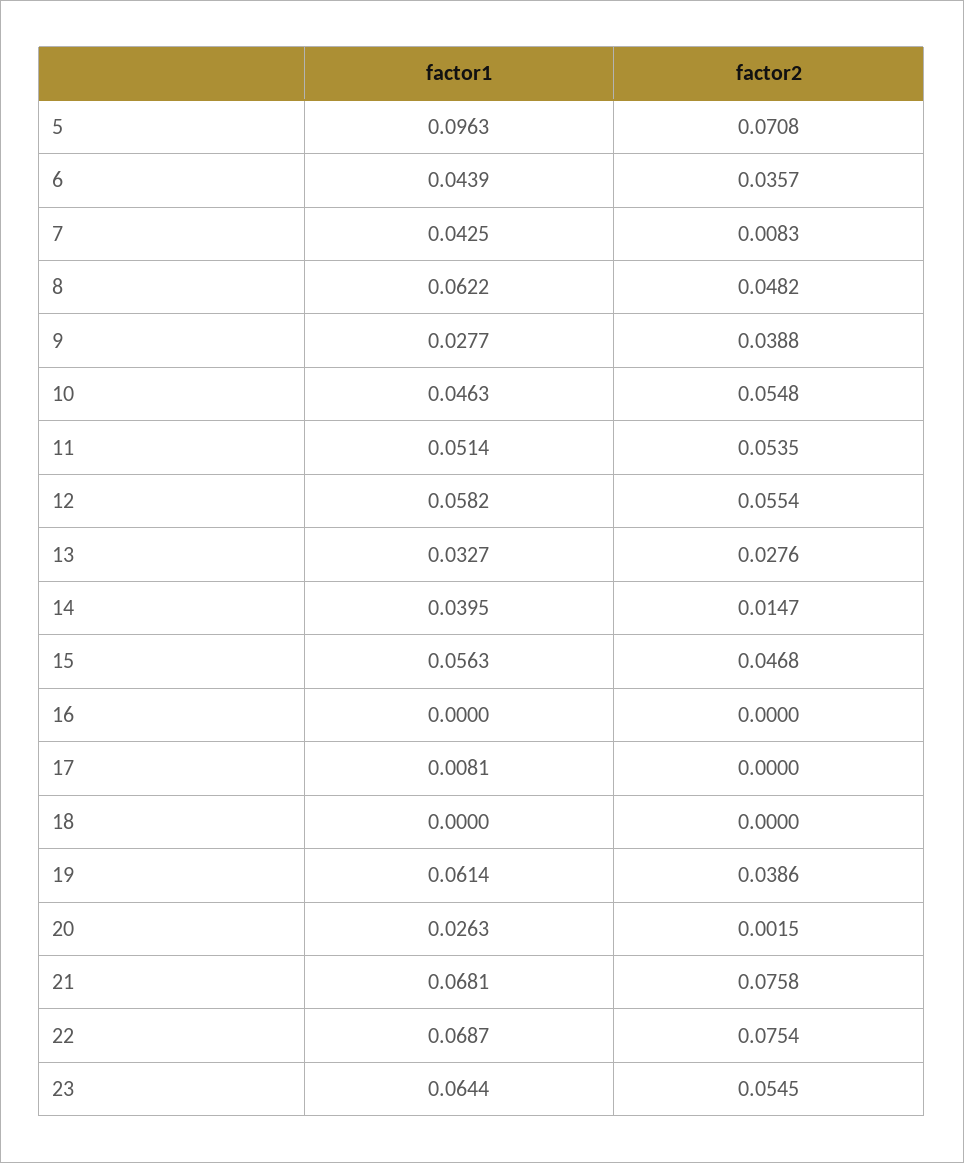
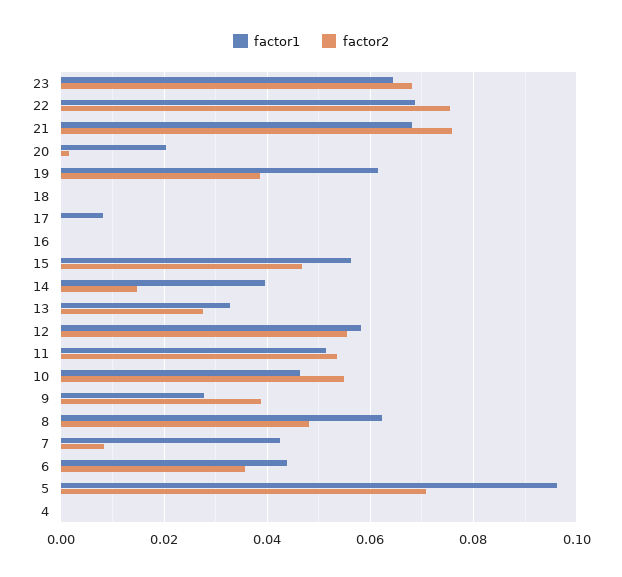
factor1, 20: 0.0263 -> 0.02
factor2, 23: 0.0545 -> 0.068
factor1, 4: none -> 0
factor2, 4: none -> 0

